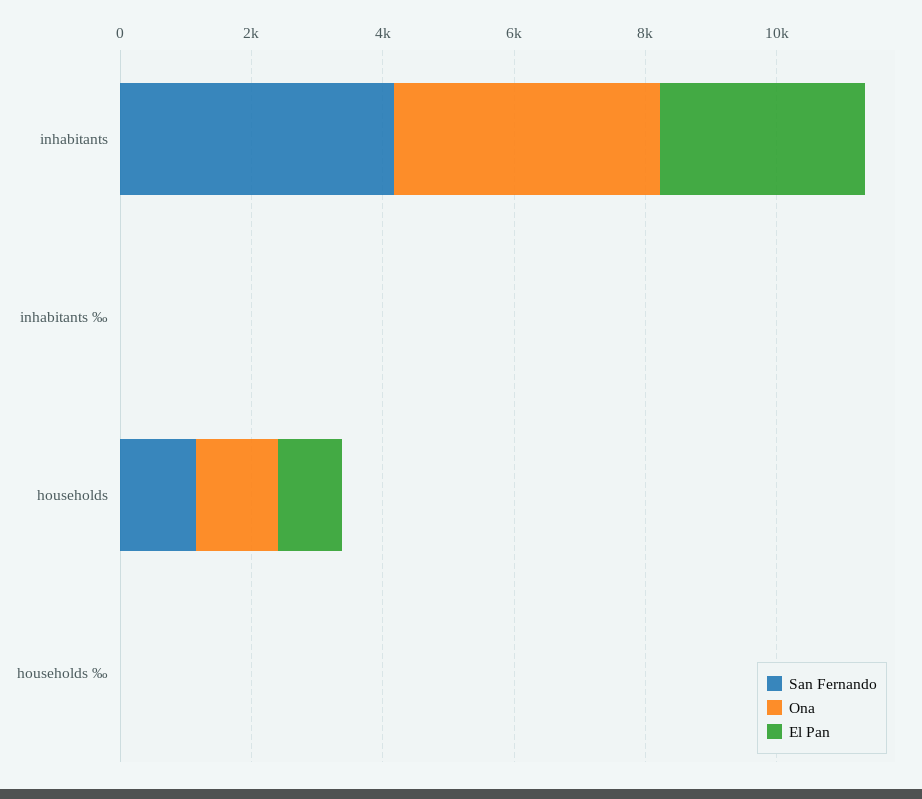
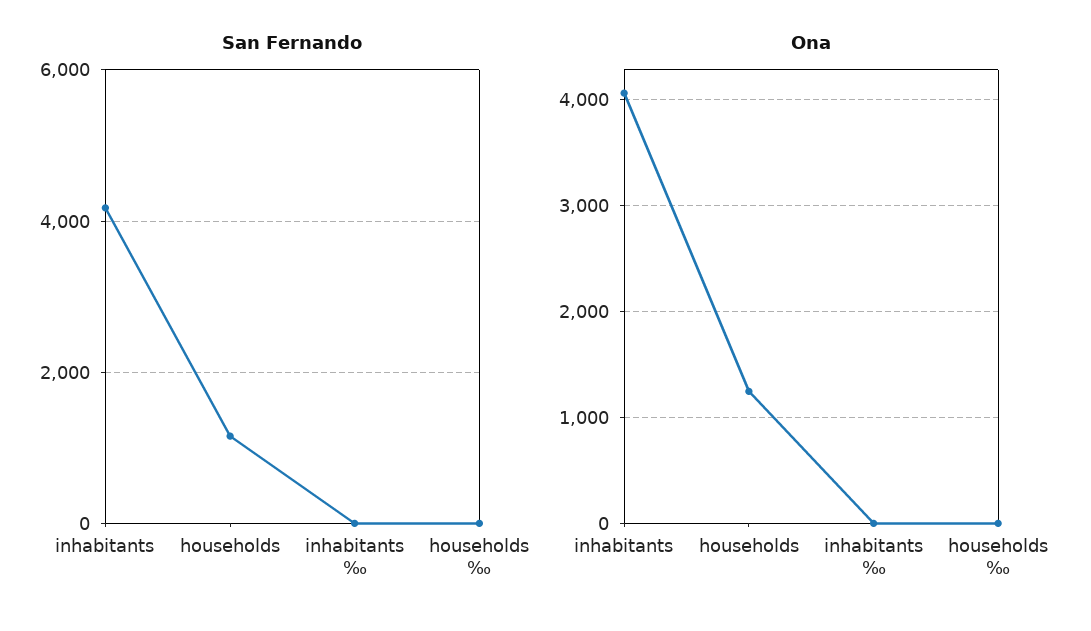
El Pan, inhabitants: 3000 -> none
El Pan, inhabitants ‰: 0 -> none
El Pan, households: 1000 -> none
El Pan, households ‰: 0 -> none

